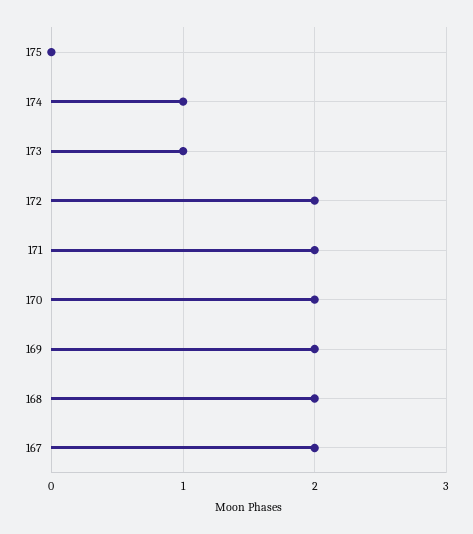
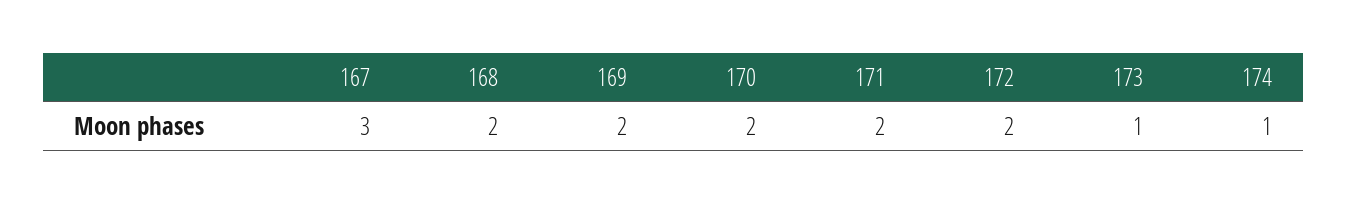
175: 0 -> none
167: 2 -> 3

